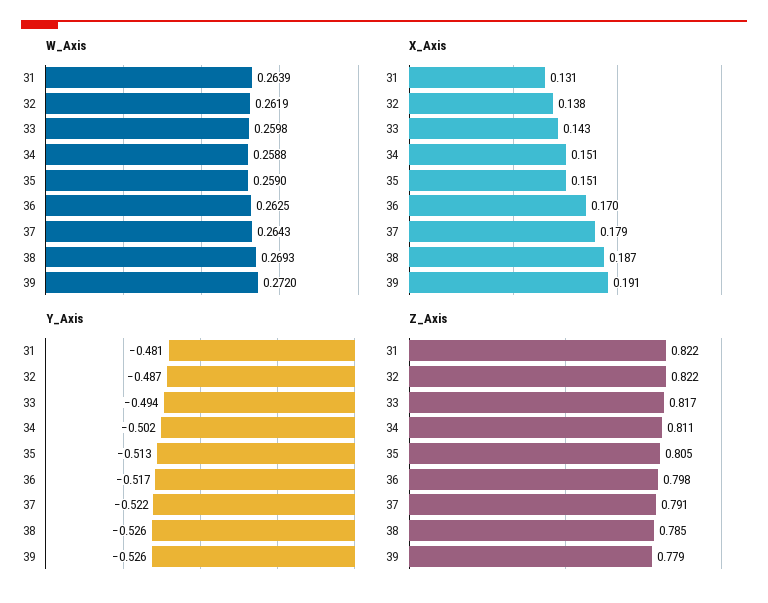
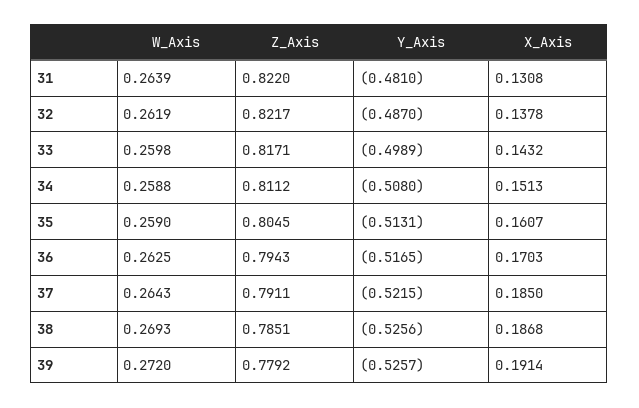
X_Axis, 35: 0.151 -> 0.1607
X_Axis, 37: 0.179 -> 0.185
Y_Axis, 33: -0.494 -> -0.4989
Y_Axis, 34: -0.502 -> -0.508
Z_Axis, 36: 0.798 -> 0.7943

